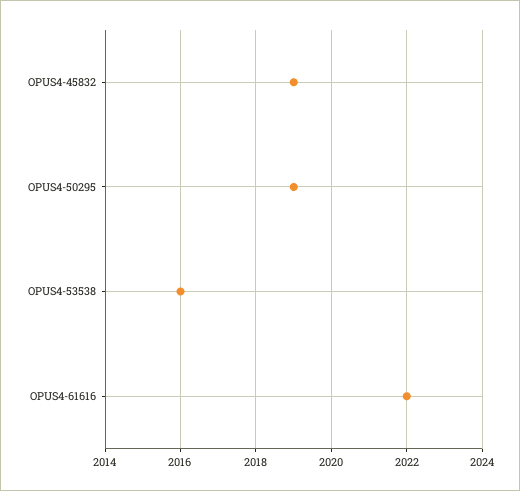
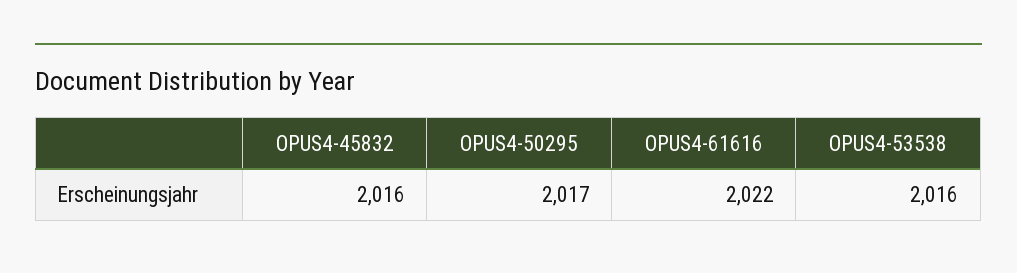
OPUS4-45832: 2019 -> 2016
OPUS4-50295: 2019 -> 2017

